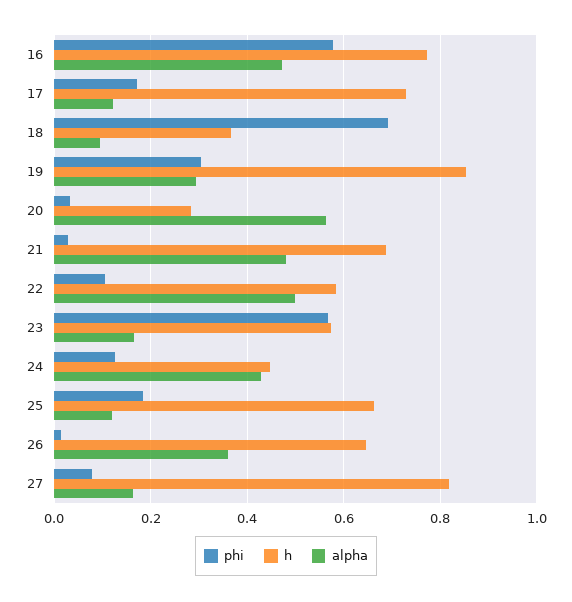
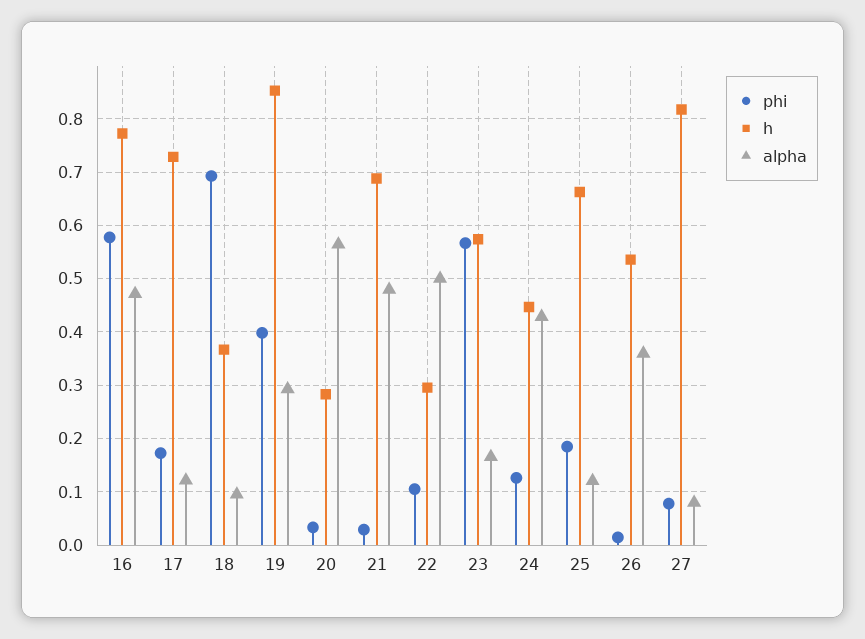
phi, 19: 0.3 -> 0.4
h, 22: 0.58 -> 0.3
h, 26: 0.64 -> 0.54
alpha, 27: 0.16 -> 0.08

